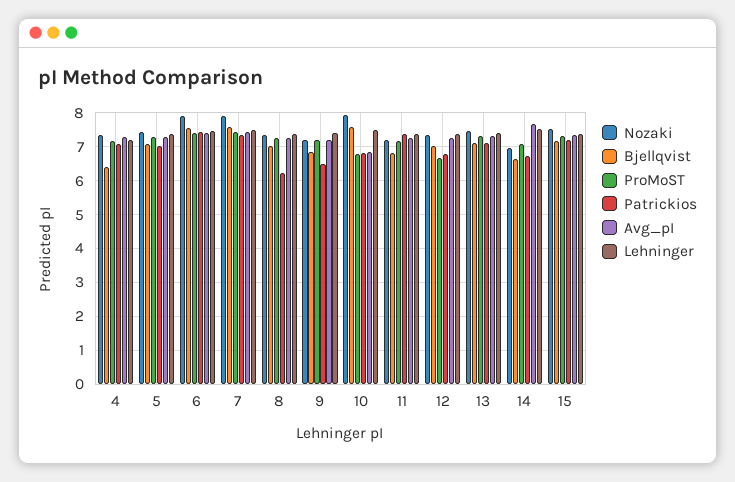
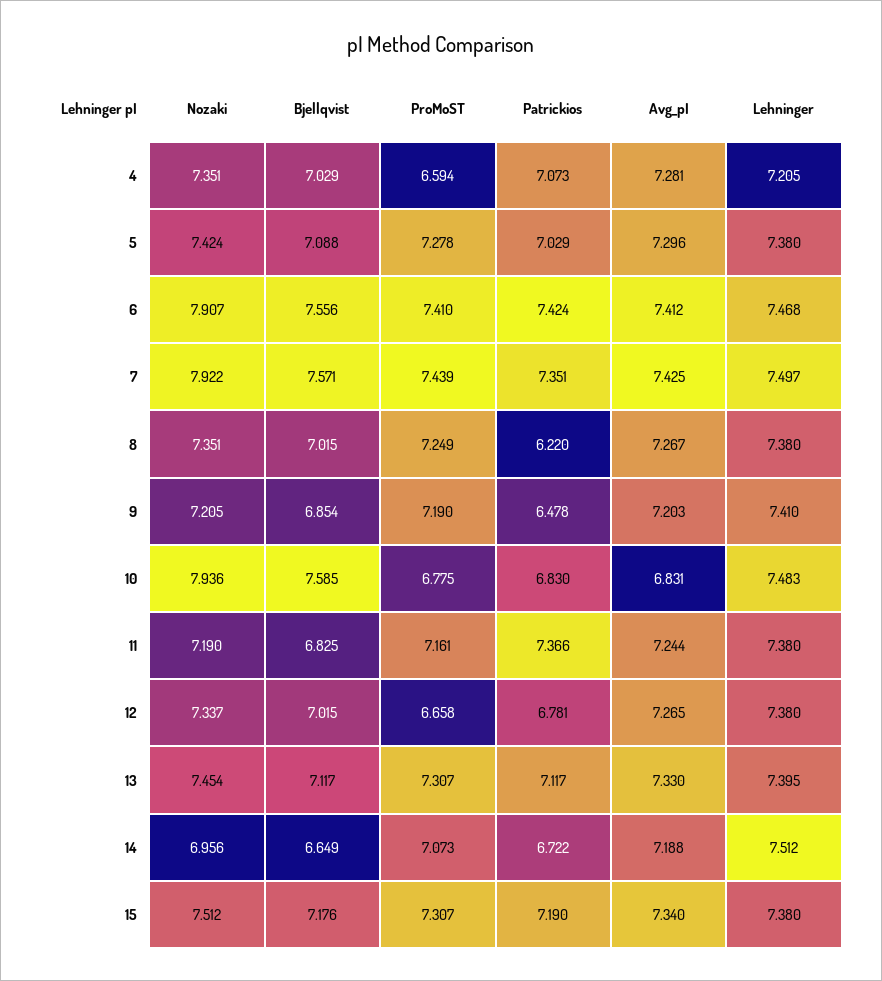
Bjellqvist, 4: 6.4 -> 7.029
ProMoST, 4: 7.2 -> 6.594
Avg_pI, 14: 7.6 -> 7.188

